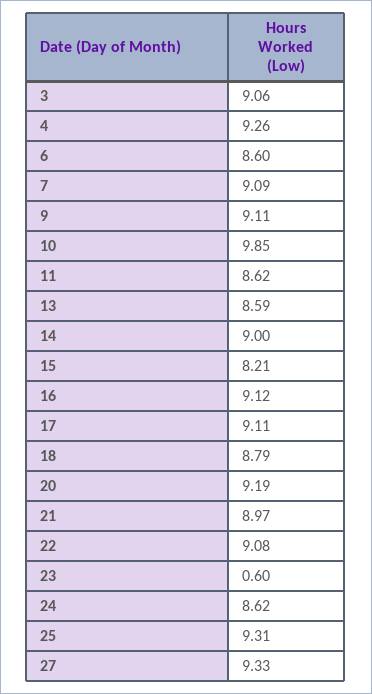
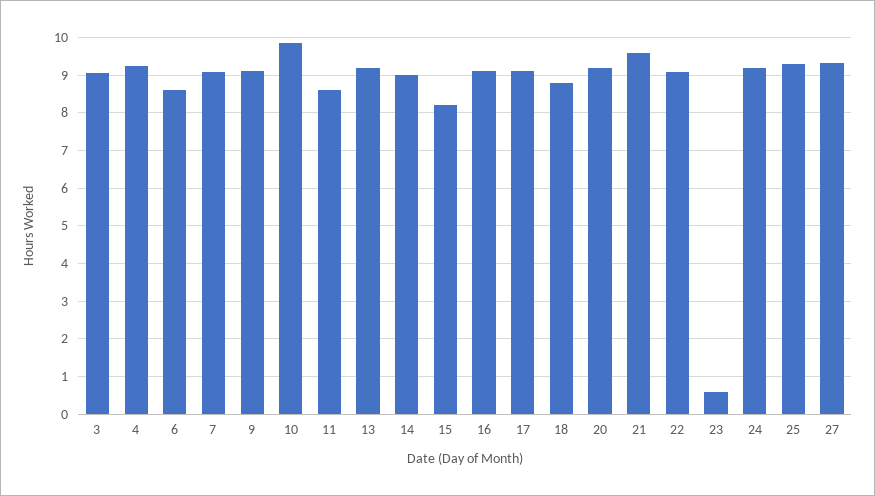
13: 8.59 -> 9.2
21: 8.97 -> 9.6
24: 8.62 -> 9.2

